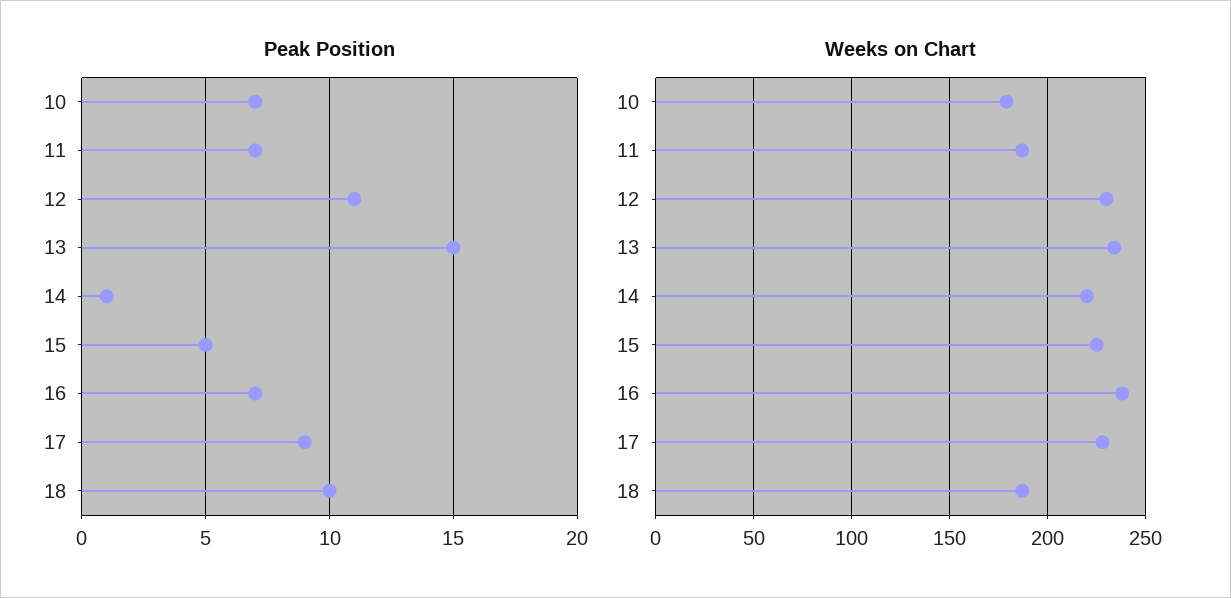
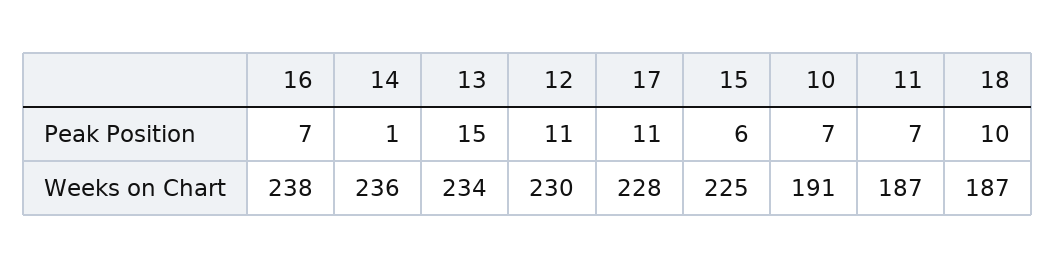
Peak Position, 15: 5 -> 6
Peak Position, 17: 9 -> 11
Weeks on Chart, 10: 180 -> 191
Weeks on Chart, 14: 220 -> 236

